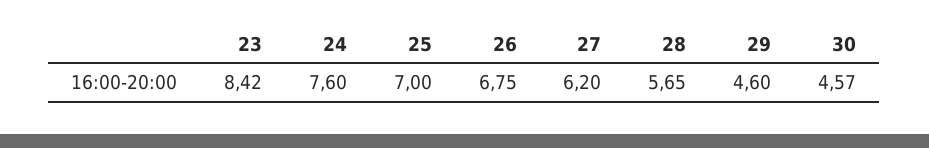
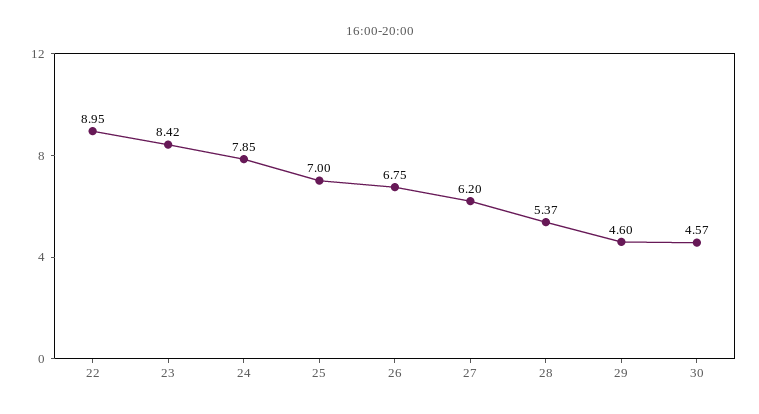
24: 7.6 -> 7.85
28: 5.65 -> 5.37
22: none -> 8.95

